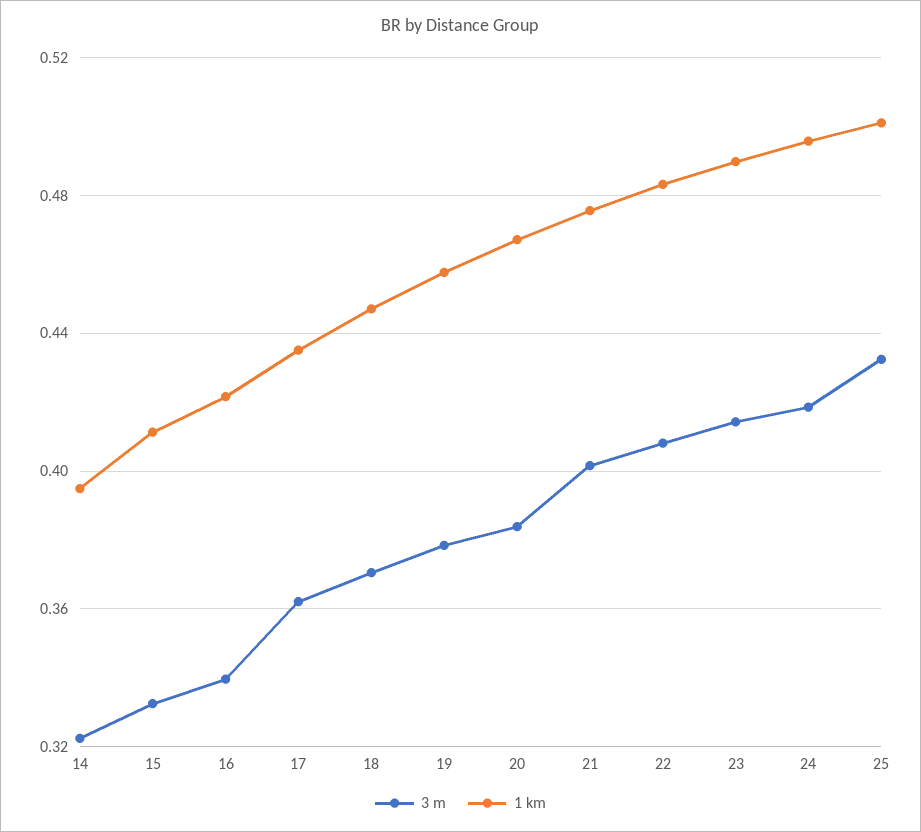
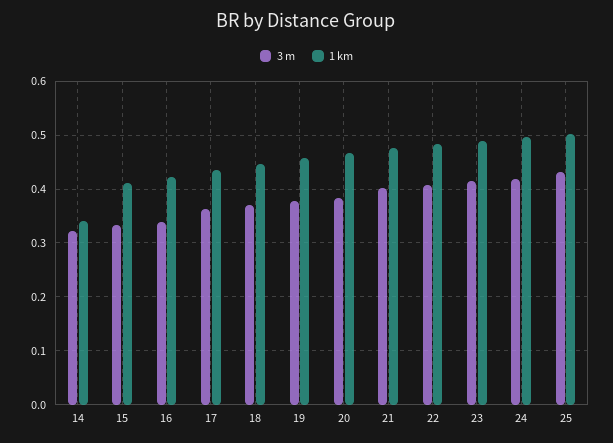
1 km, 14: 0.395 -> 0.34

